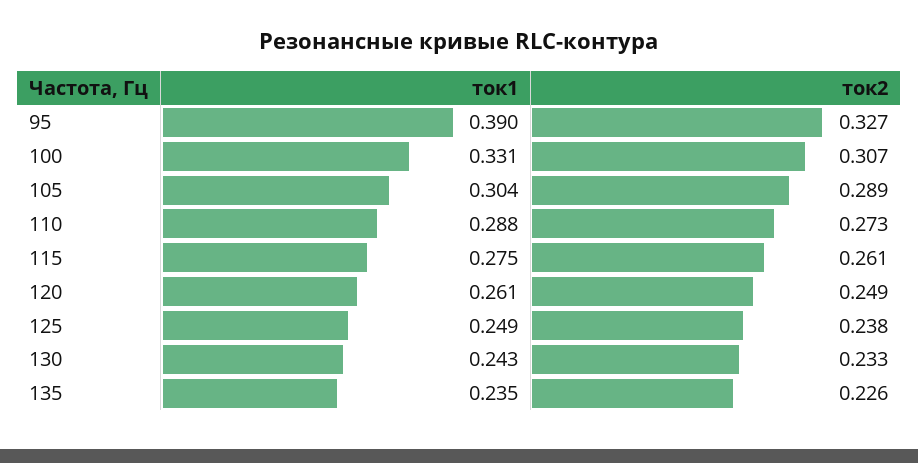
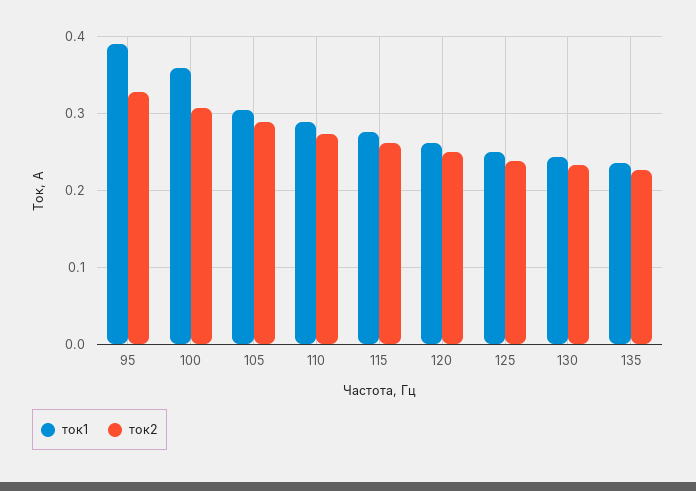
ток1, 100: 0.331 -> 0.36

